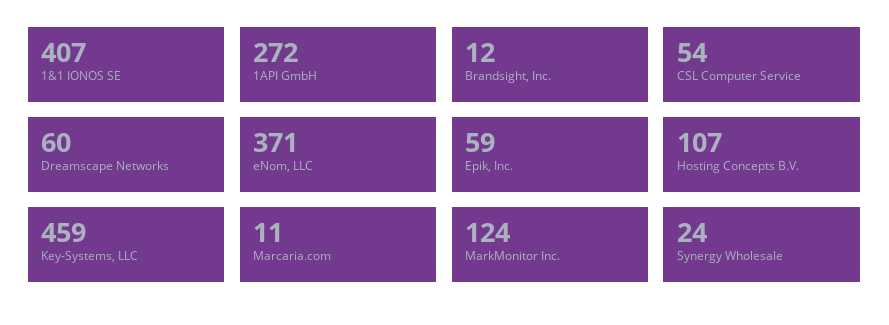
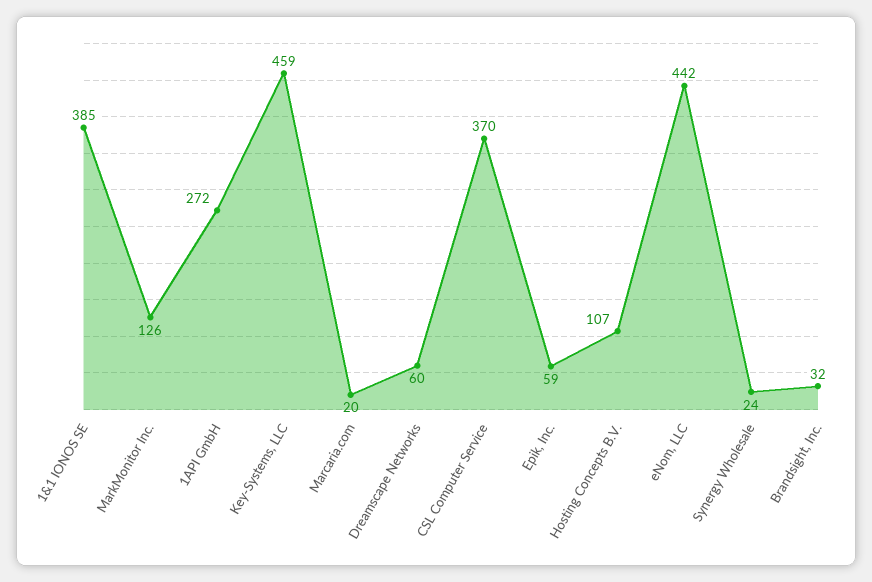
1&1 IONOS SE: 407 -> 385
Brandsight, Inc.: 12 -> 32
CSL Computer Service: 54 -> 370
eNom, LLC: 371 -> 442
Marcaria.com: 11 -> 20
MarkMonitor Inc.: 124 -> 126

